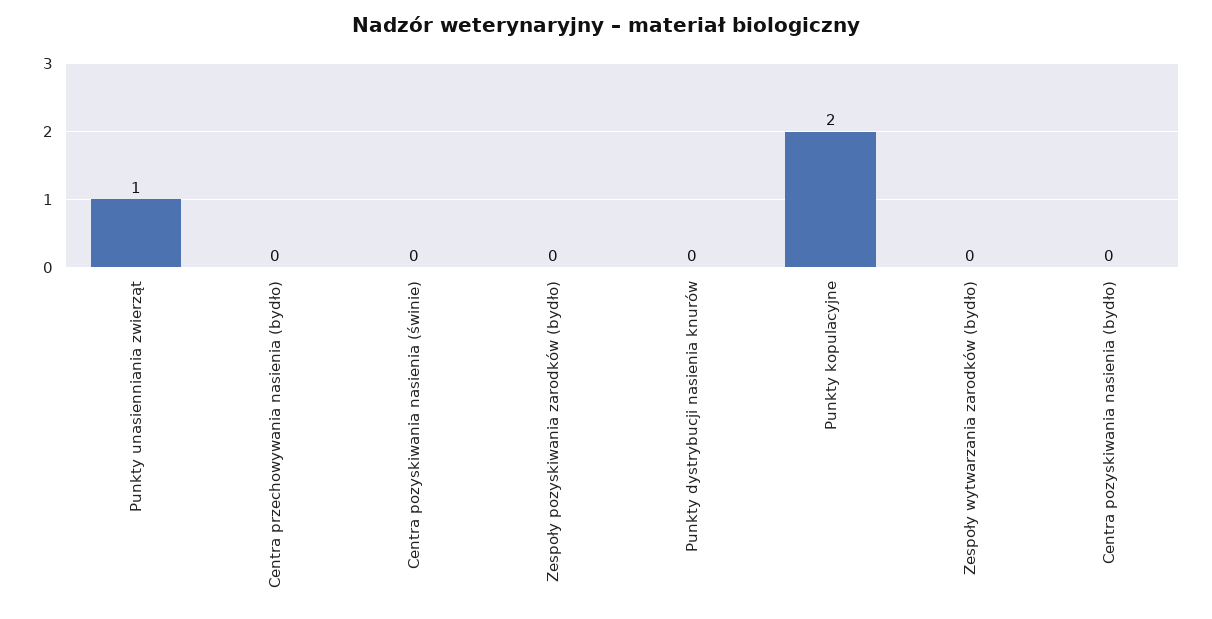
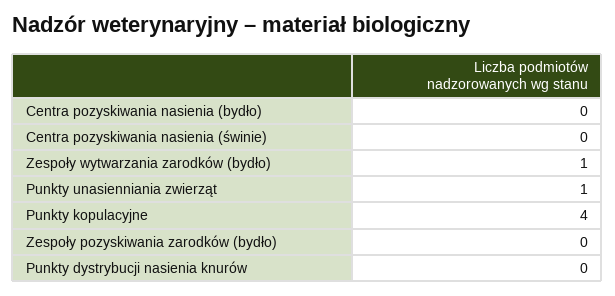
Centra przechowywania nasienia (bydło): 0 -> none
Punkty kopulacyjne: 2 -> 4
Zespoły wytwarzania zarodków (bydło): 0 -> 1

